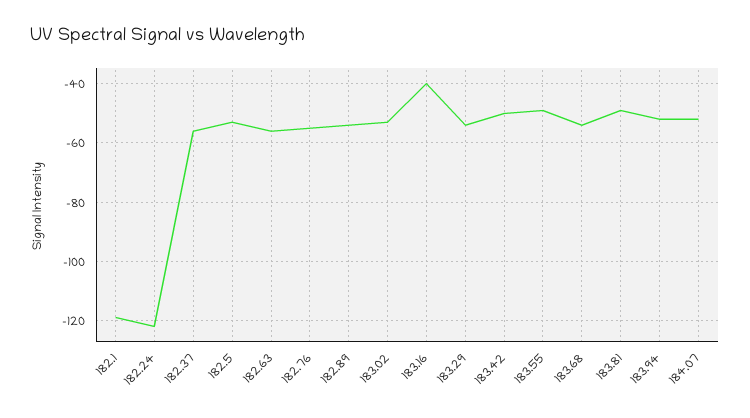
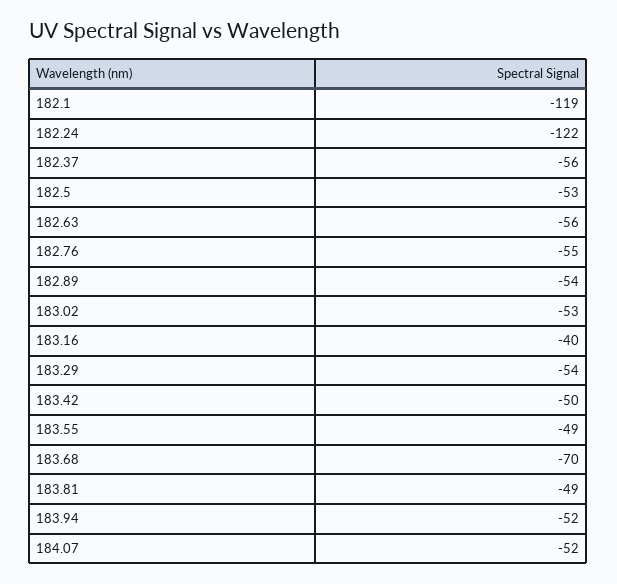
183.68: -55 -> -70

